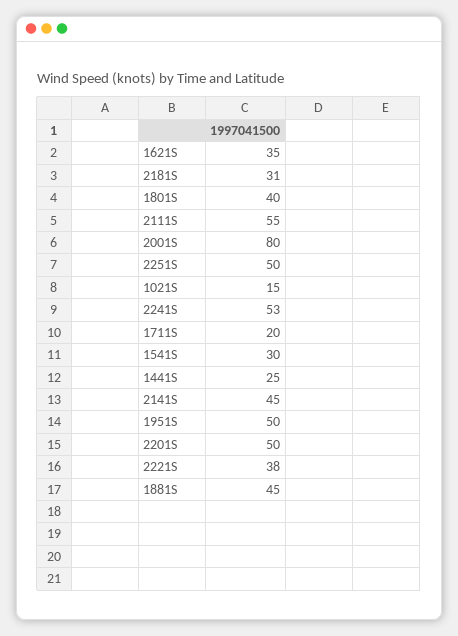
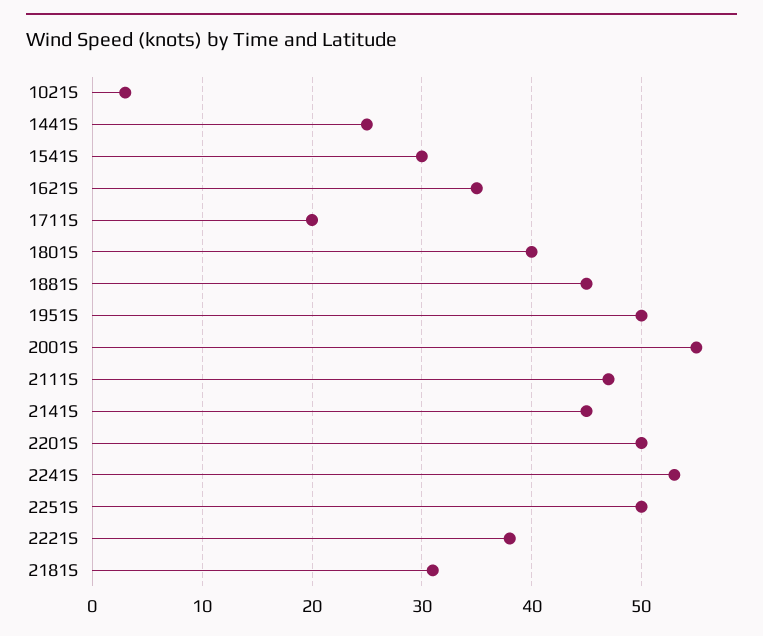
2111S: 55 -> 47
2001S: 80 -> 55
1021S: 15 -> 3

